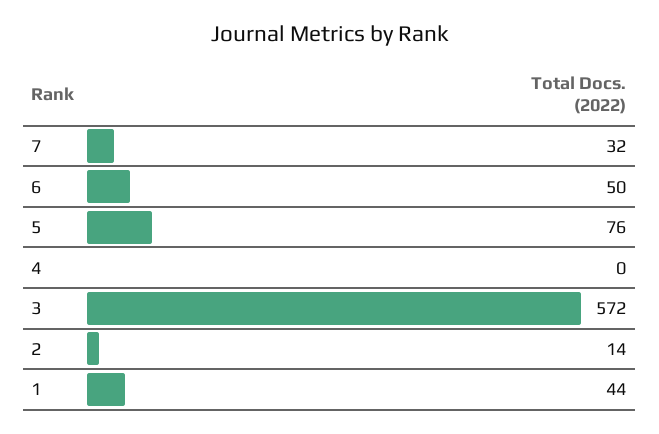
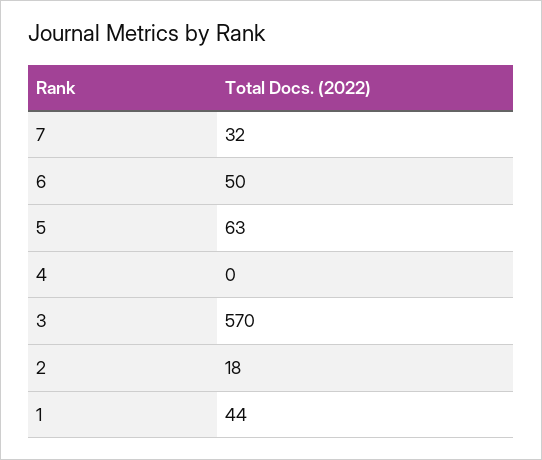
5: 76 -> 63
3: 572 -> 570
2: 14 -> 18

